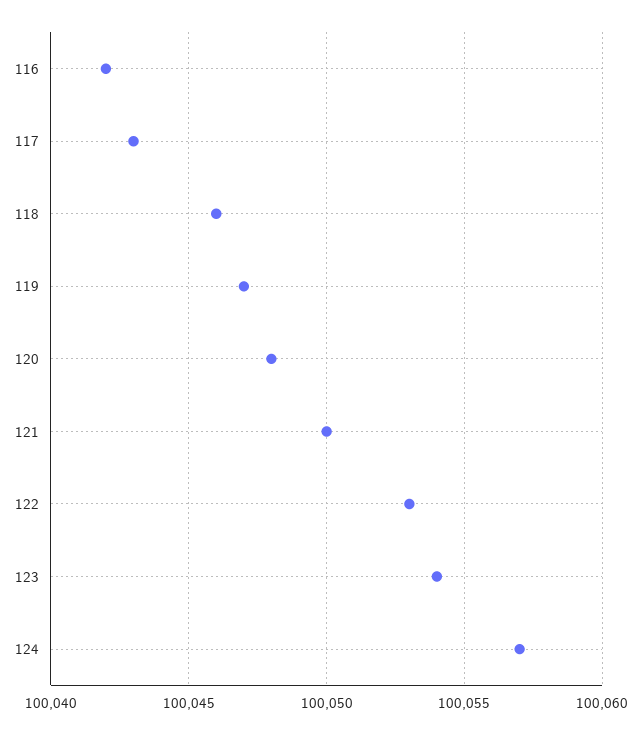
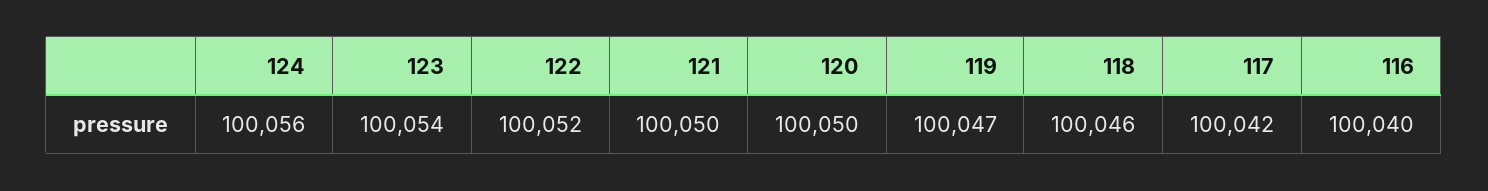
116: 100042 -> 100040
117: 100043 -> 100042
120: 100048 -> 100050
122: 100053 -> 100052
124: 100057 -> 100056

